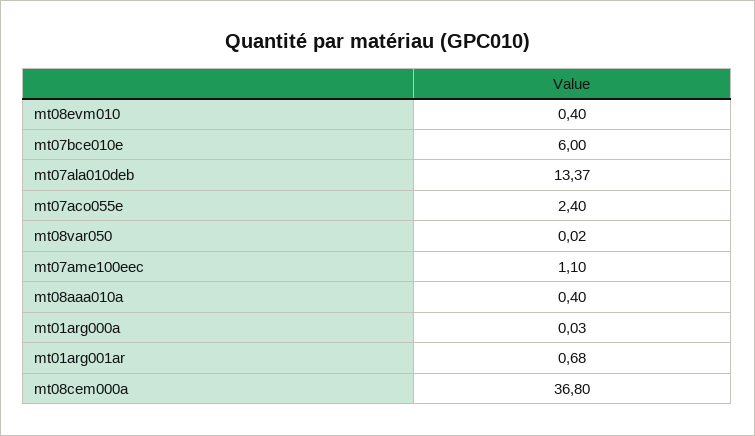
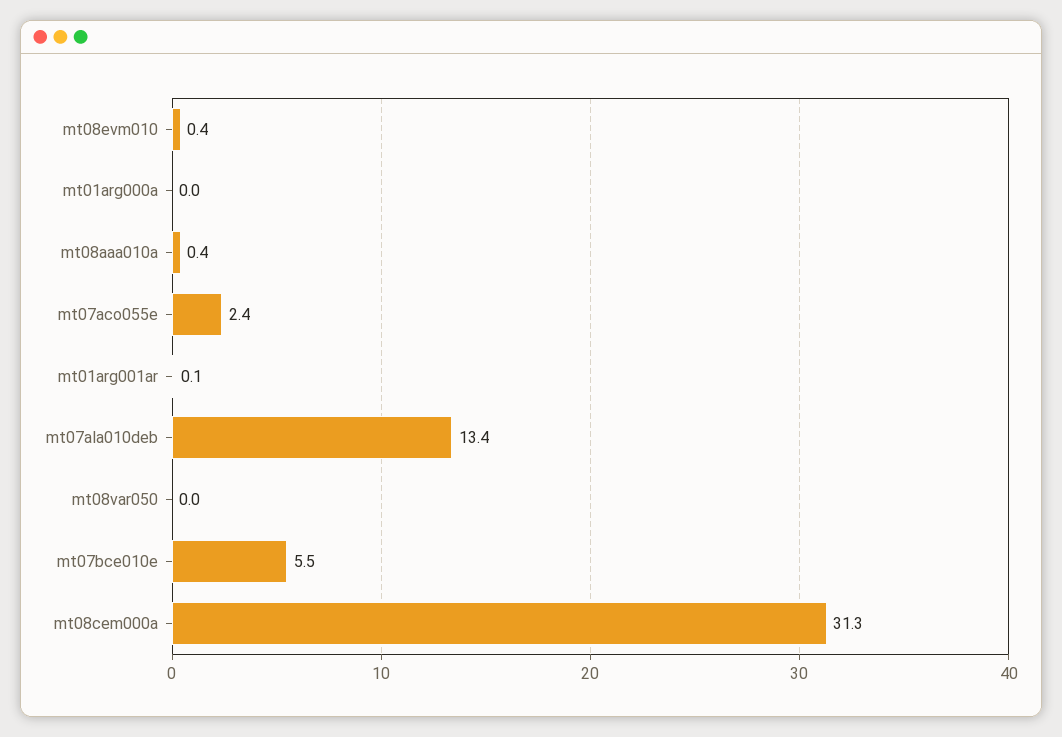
mt07bce010e: 6 -> 5.5
mt07ame100eec: 1.1 -> none
mt01arg001ar: 0.68 -> 0.1
mt08cem000a: 36.8 -> 31.3

